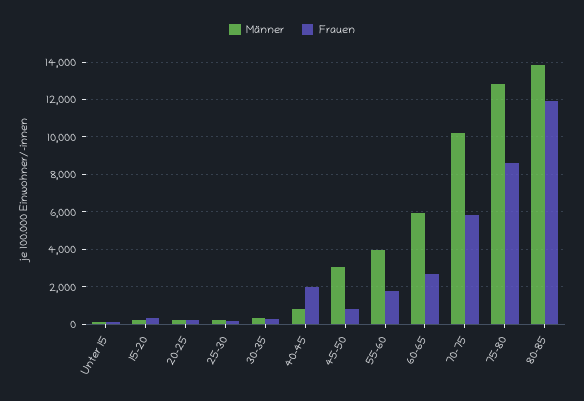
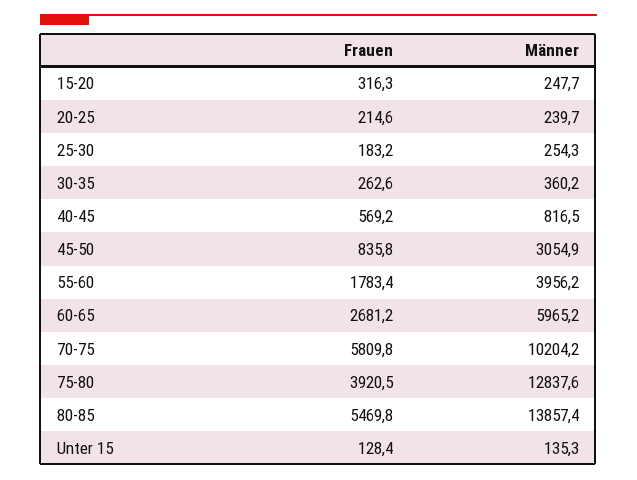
Frauen, 40-45: 2000 -> 569.2
Frauen, 75-80: 8500 -> 3920.5
Frauen, 80-85: 12000 -> 5469.8

